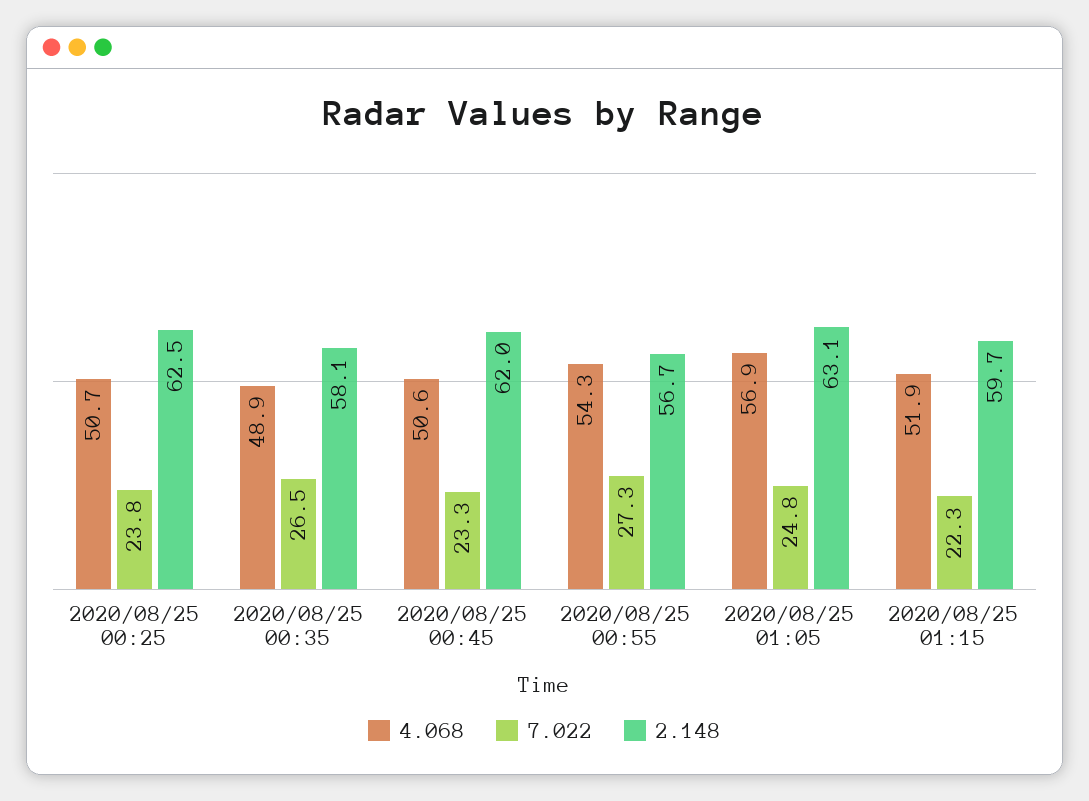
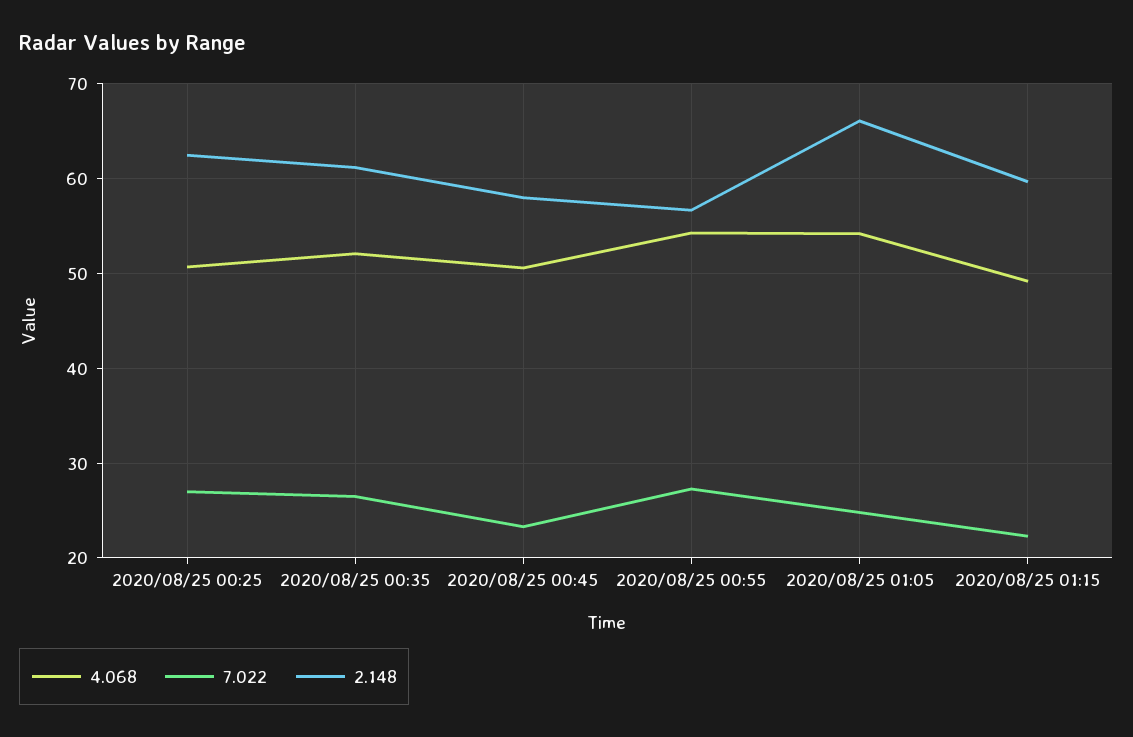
7.022, 2020/08/25 00:25: 23.8 -> 27
4.068, 2020/08/25 00:35: 48.9 -> 52
2.148, 2020/08/25 00:35: 58.1 -> 61
2.148, 2020/08/25 00:45: 62 -> 58
4.068, 2020/08/25 01:05: 56.9 -> 54
2.148, 2020/08/25 01:05: 63.1 -> 66
4.068, 2020/08/25 01:15: 51.9 -> 49

